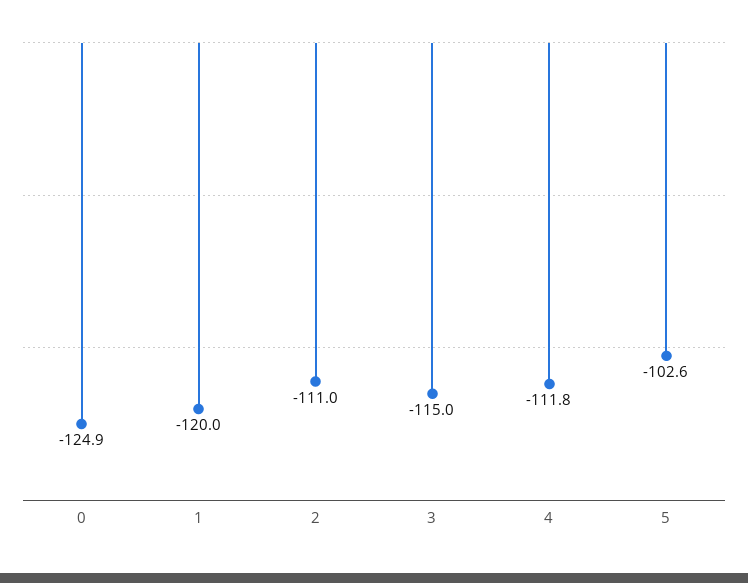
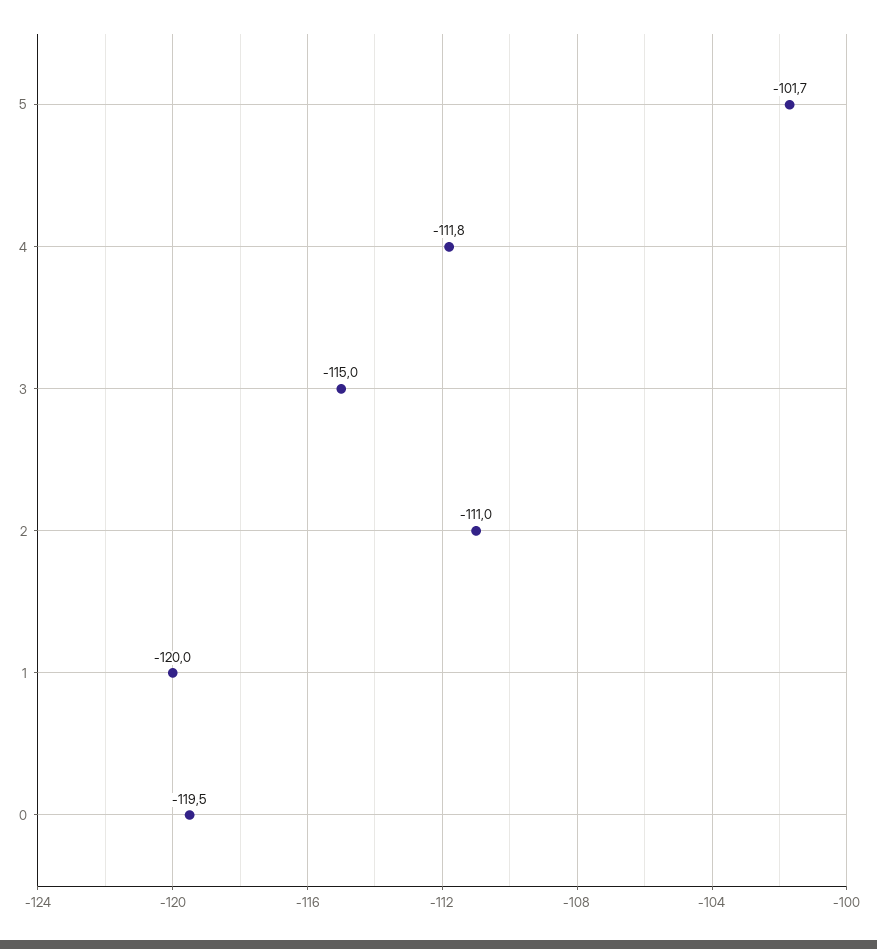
0: -124.9 -> -119.5
5: -102.6 -> -101.7

